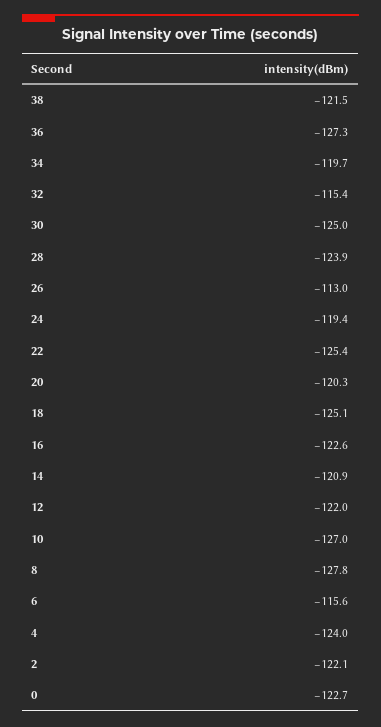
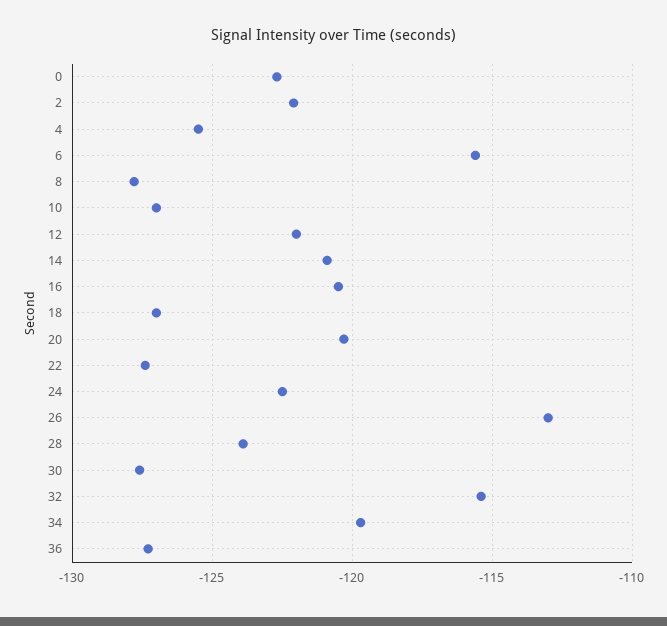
38: -121.5 -> none
30: -125 -> -127.5
24: -119.4 -> -122.5
22: -125.4 -> -127.5
18: -125.1 -> -127
16: -122.6 -> -120.5
4: -124 -> -125.5

